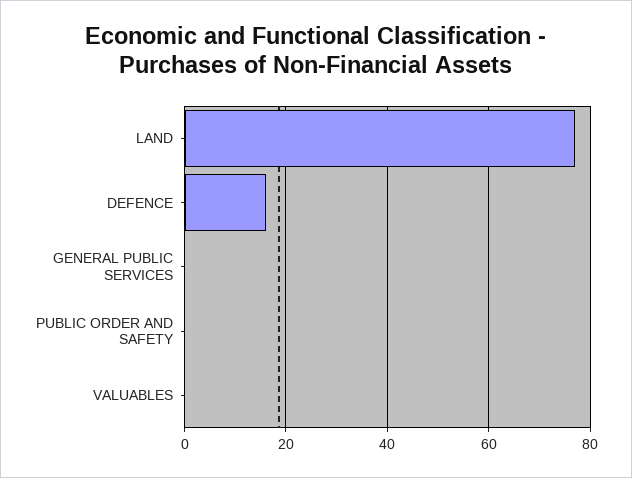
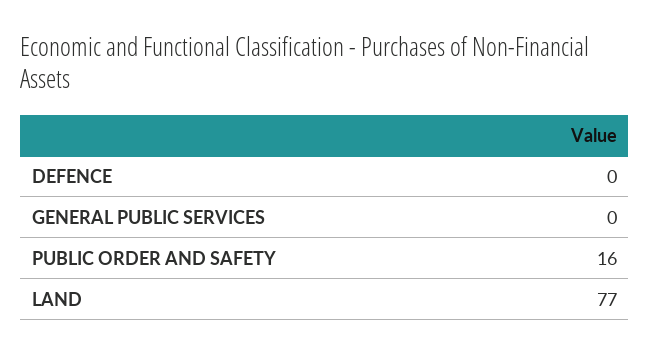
DEFENCE: 15 -> 0
PUBLIC ORDER AND SAFETY: 0 -> 16
VALUABLES: 0 -> none

